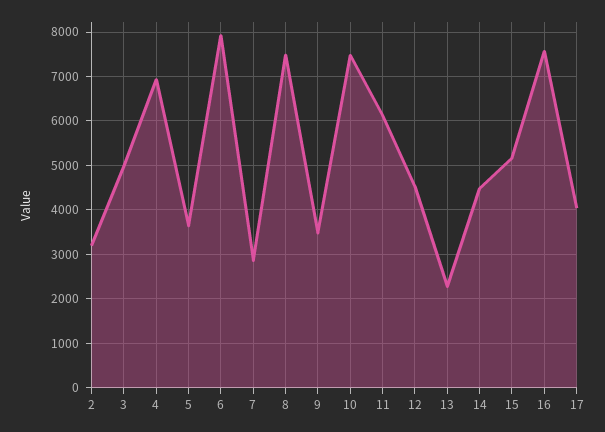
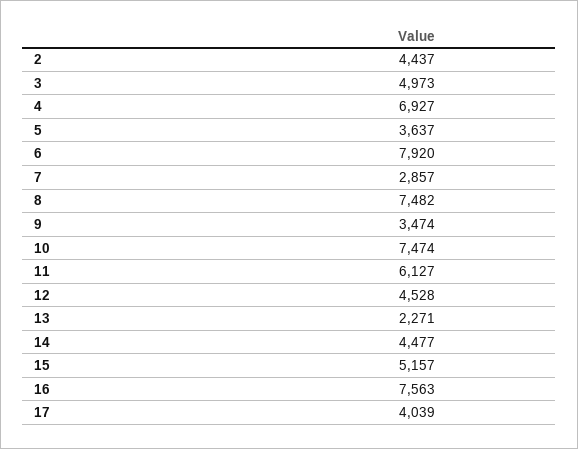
2: 3200 -> 4437

